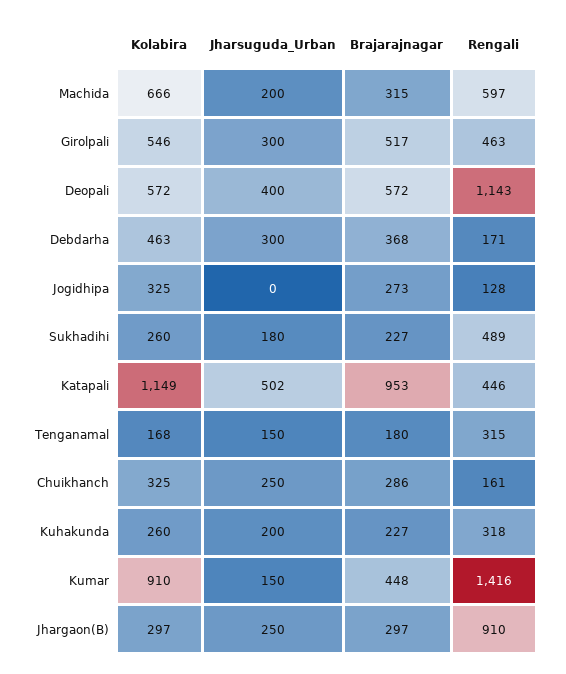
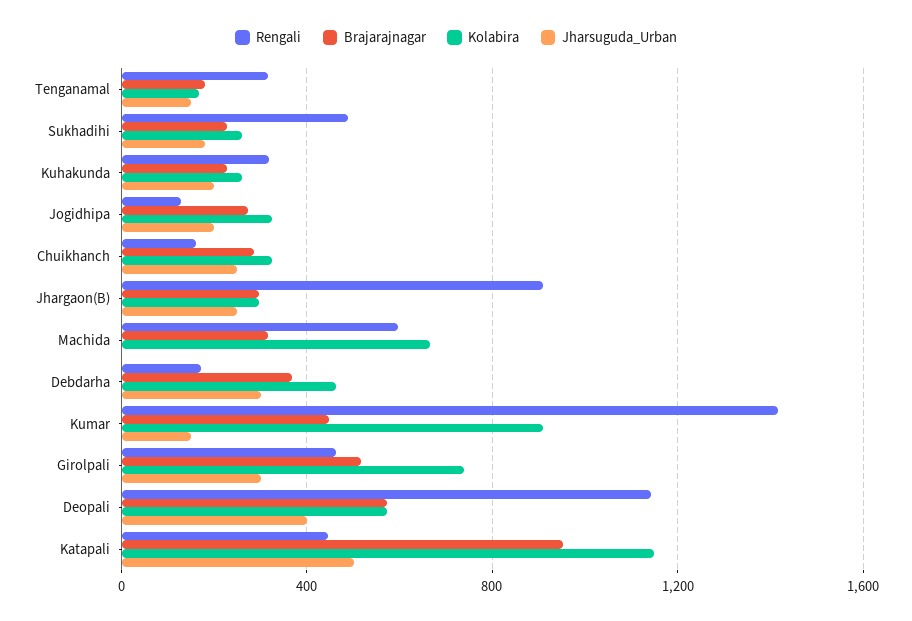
Jharsuguda_Urban, Machida: 200 -> 0
Kolabira, Girolpali: 546 -> 750
Jharsuguda_Urban, Jogidhipa: 0 -> 200

